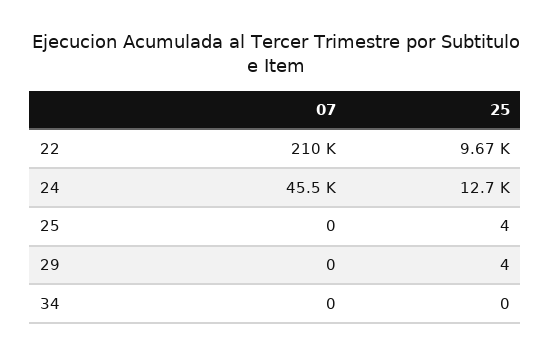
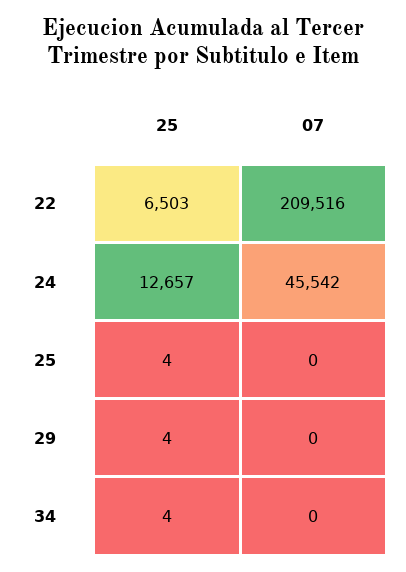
25, 22: 9670 -> 6503
25, 34: 0 -> 4

